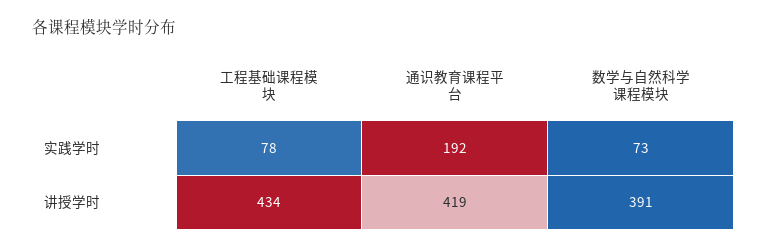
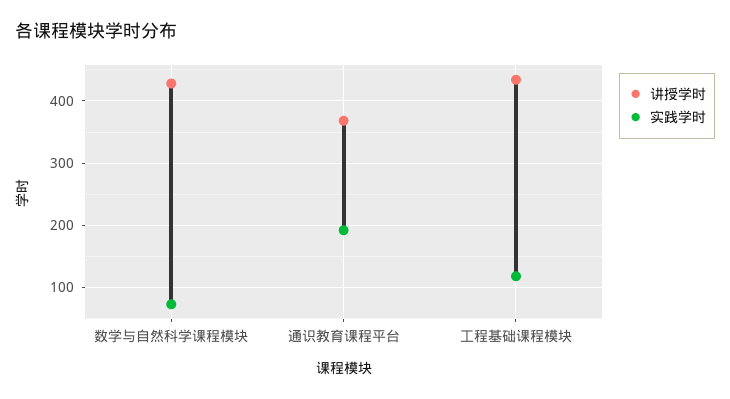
实践学时, 工程基础课程模块: 78 -> 120
讲授学时, 通识教育课程平台: 419 -> 370
讲授学时, 数学与自然科学课程模块: 391 -> 430

